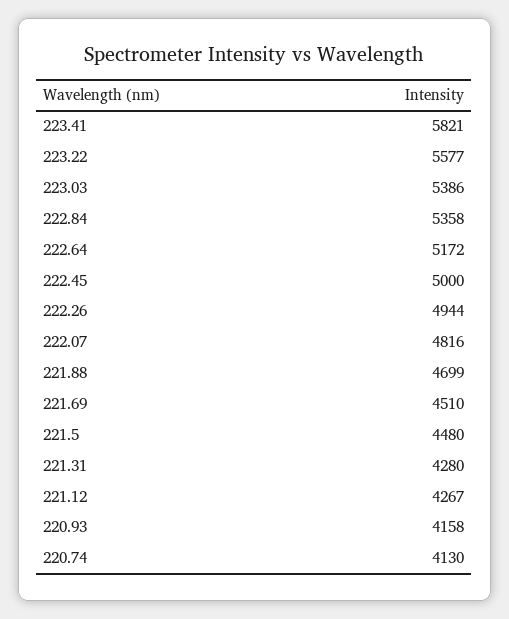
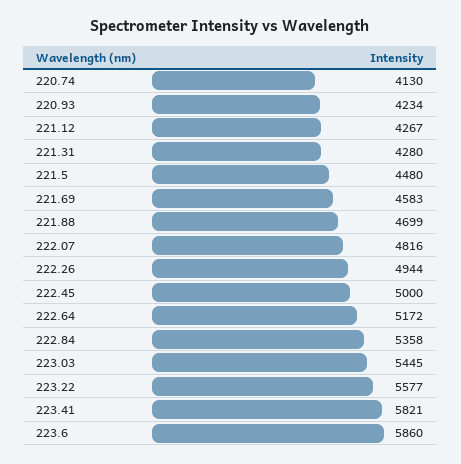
223.03: 5386 -> 5445
221.69: 4510 -> 4583
220.93: 4158 -> 4234
223.6: none -> 5860

